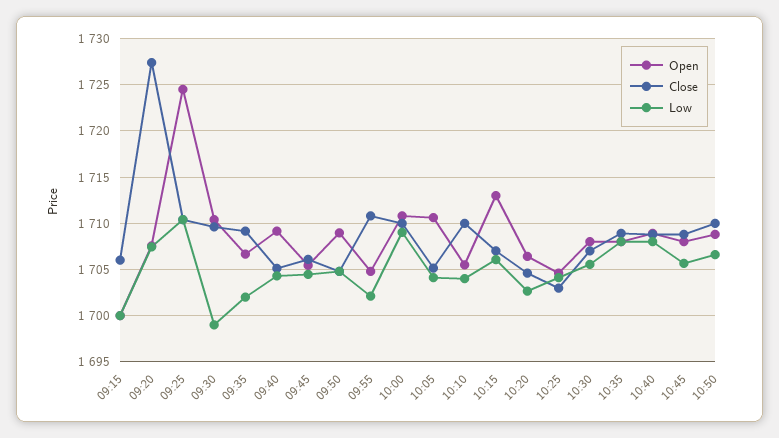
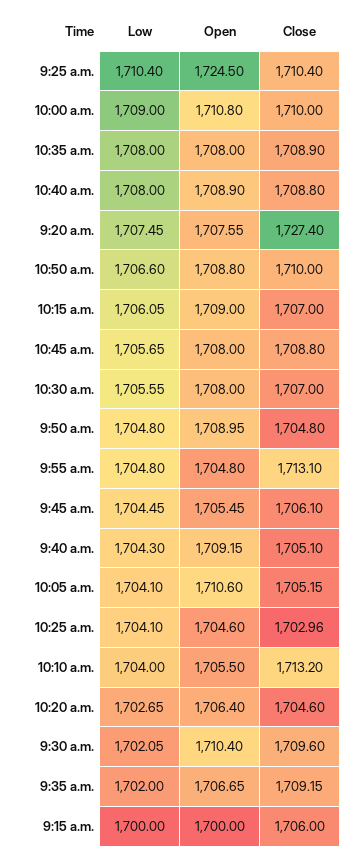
Low, 09:30: 1699 -> 1702.05
Close, 09:55: 1711 -> 1713.1
Low, 09:55: 1702 -> 1704.8
Close, 10:10: 1710 -> 1713.2
Open, 10:15: 1713 -> 1709

